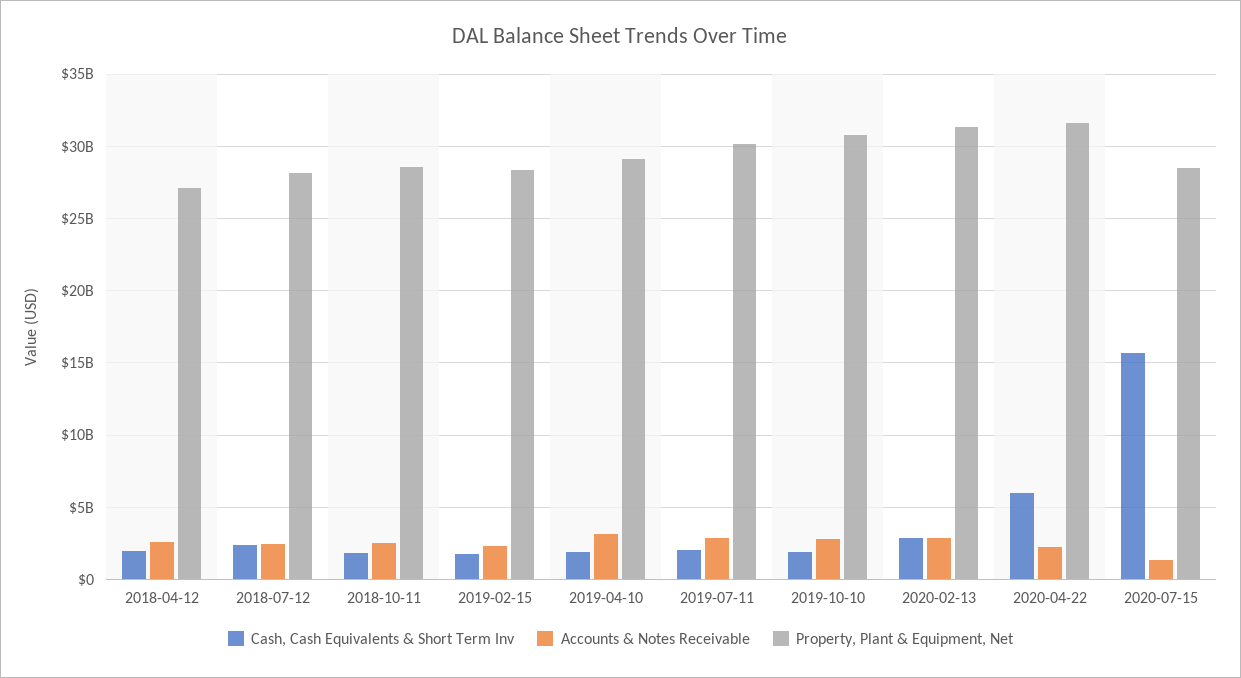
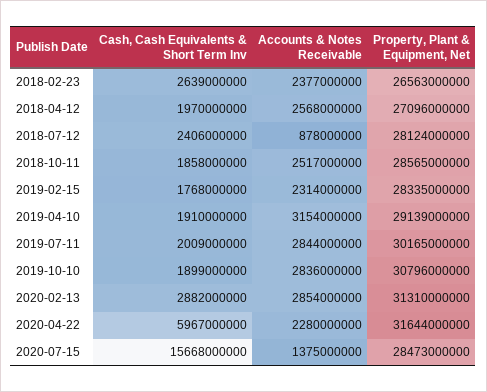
Accounts & Notes Receivable, 2018-07-12: 2500000000 -> 878000000
Cash, Cash Equivalents & Short Term Inv, 2018-02-23: none -> 2639000000
Accounts & Notes Receivable, 2018-02-23: none -> 2377000000
Property, Plant & Equipment, Net, 2018-02-23: none -> 26563000000

